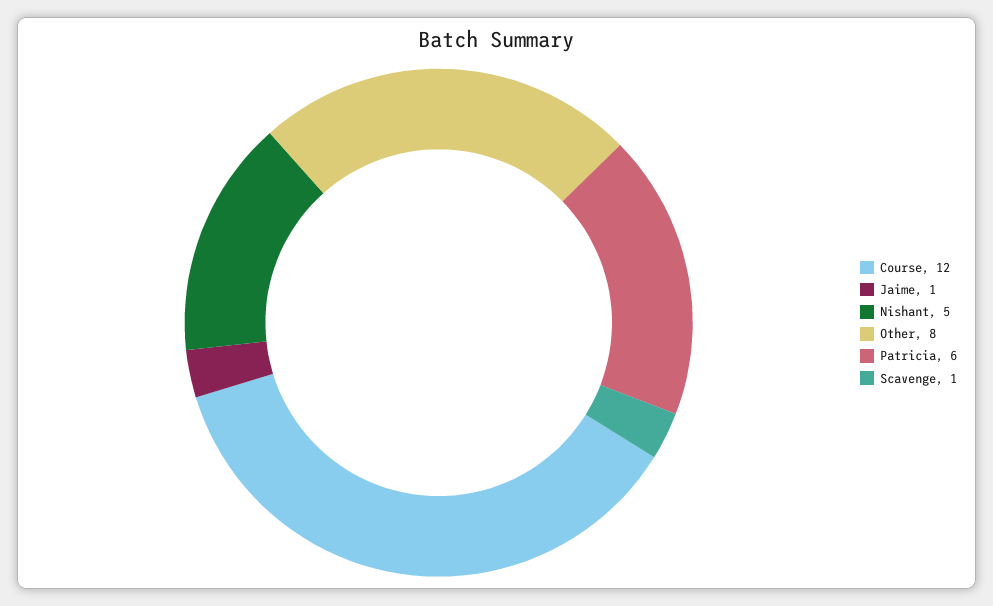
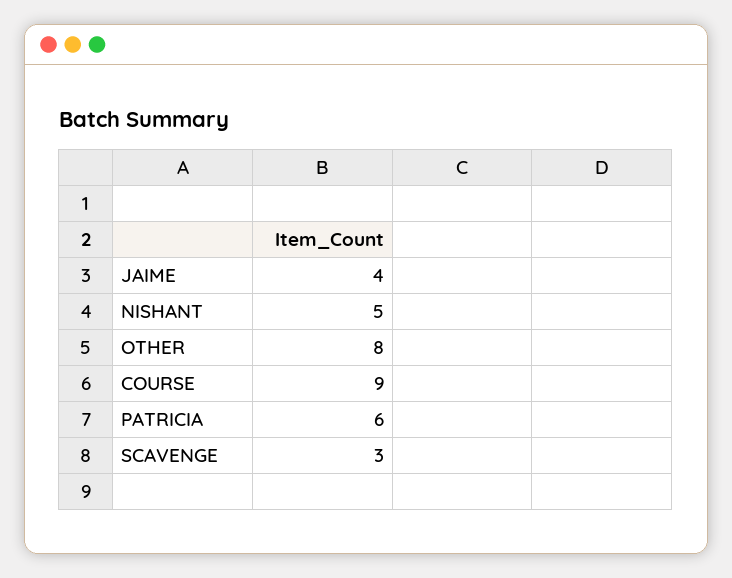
Course: 12 -> 9
Jaime: 1 -> 4
Scavenge: 1 -> 3

